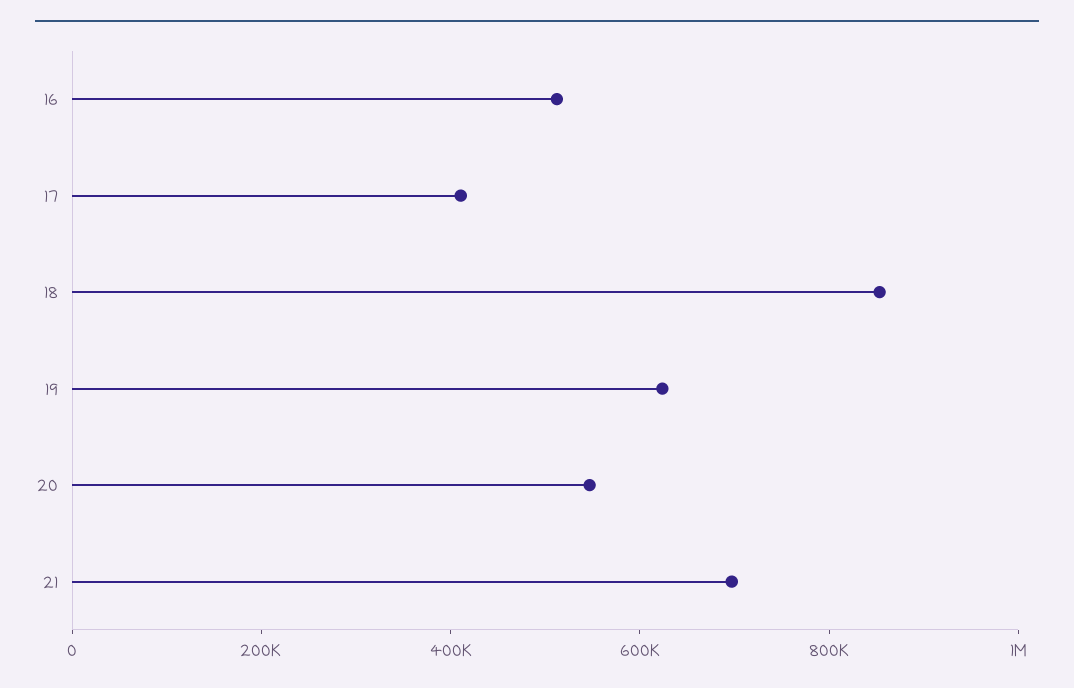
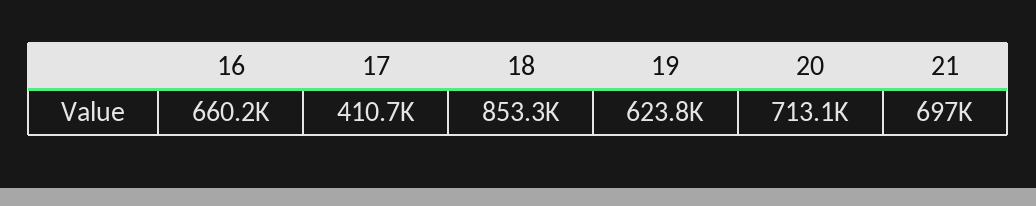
16: 500000 -> 660200
20: 550000 -> 713100

